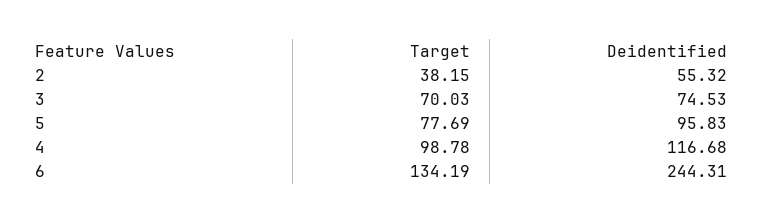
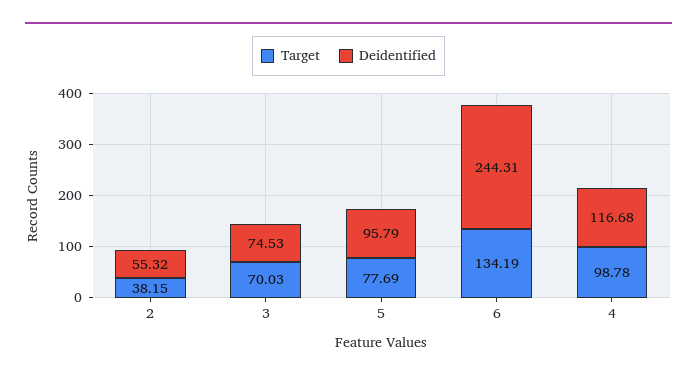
Deidentified, 5: 95.83 -> 95.79

